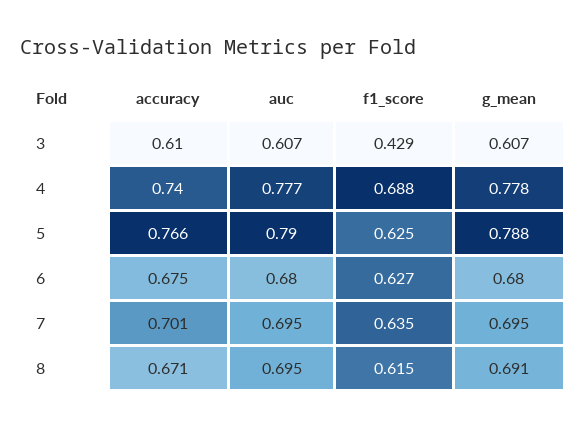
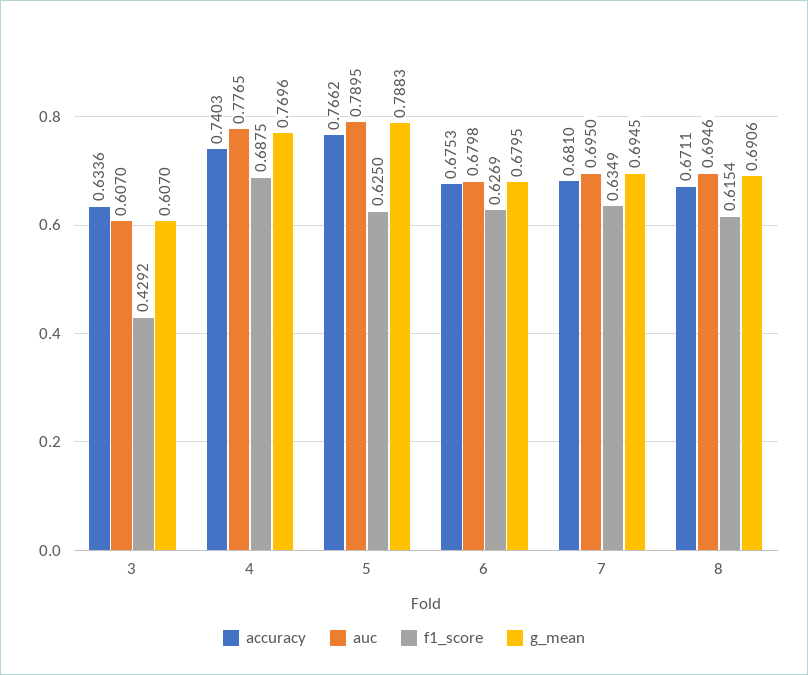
accuracy, 3: 0.61 -> 0.6336
g_mean, 4: 0.778 -> 0.7696
accuracy, 7: 0.701 -> 0.681

